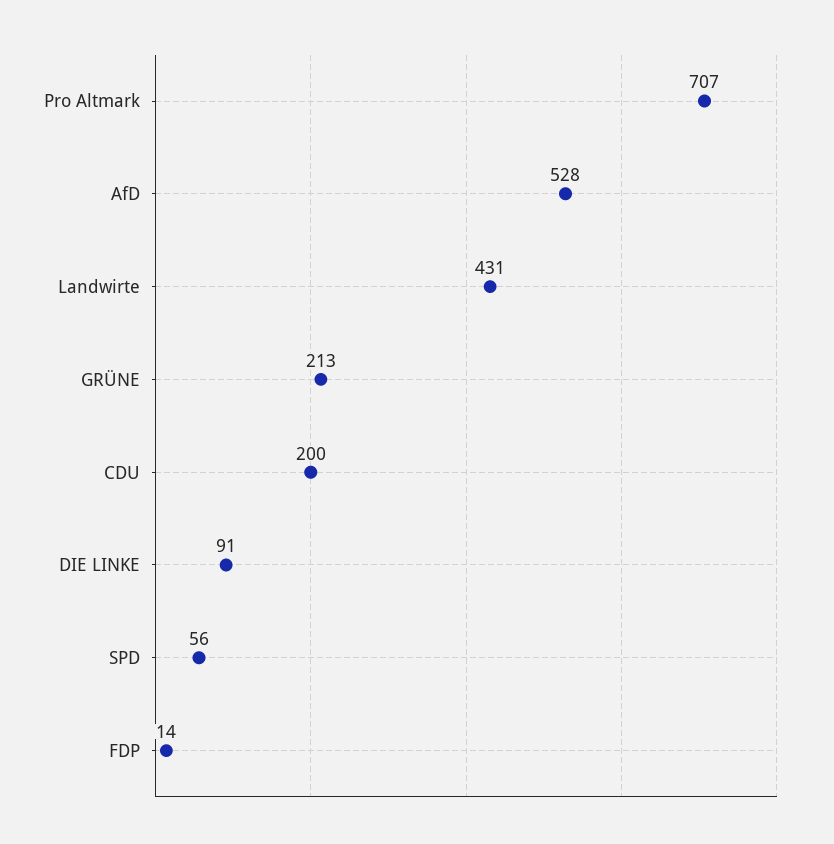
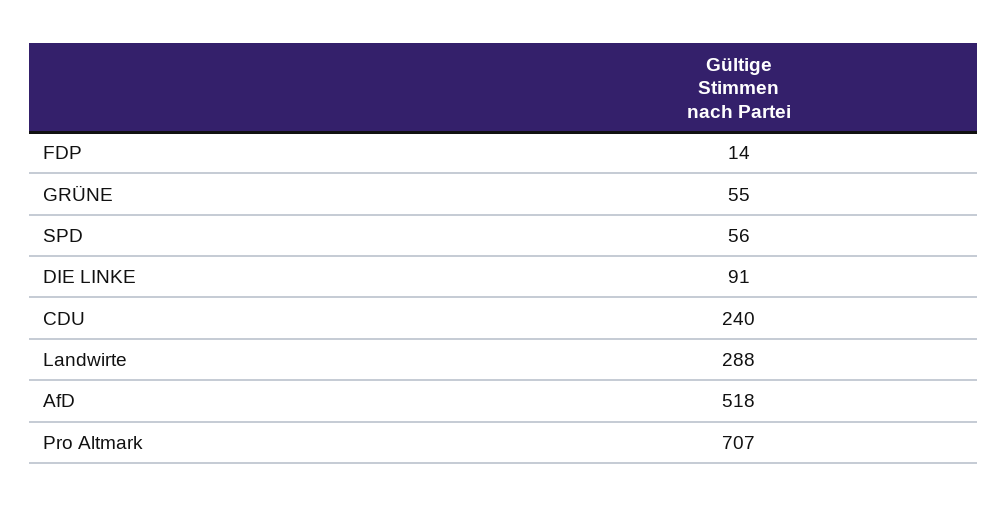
AfD: 528 -> 518
Landwirte: 431 -> 288
GRÜNE: 213 -> 55
CDU: 200 -> 240

